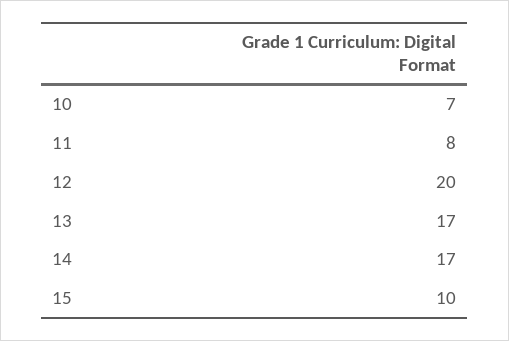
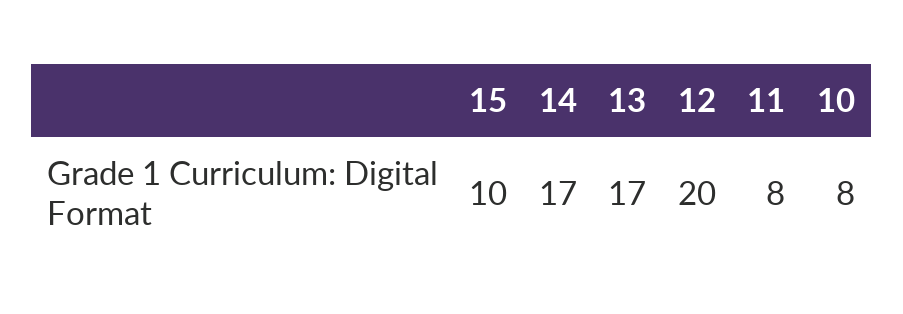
10: 7 -> 8

